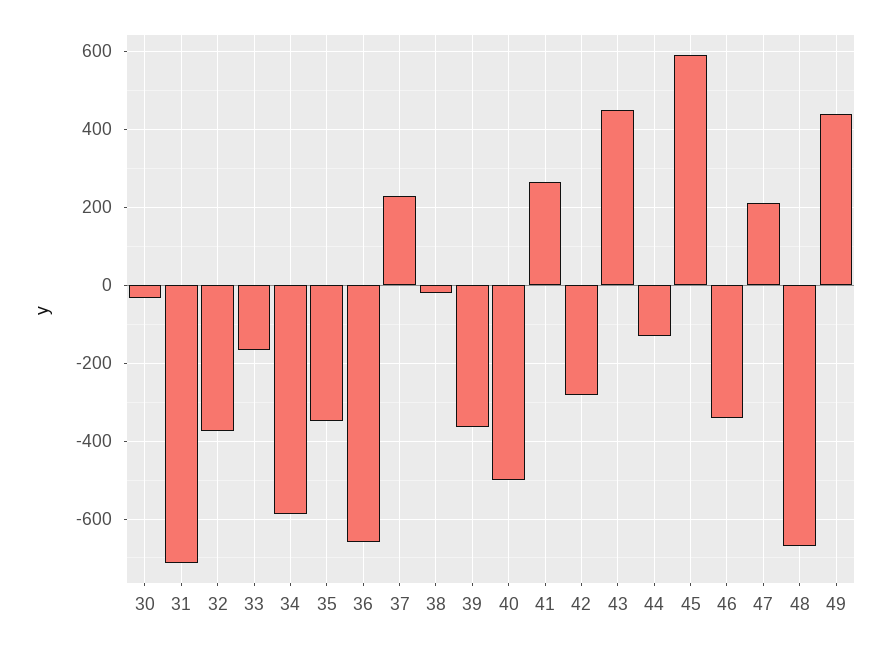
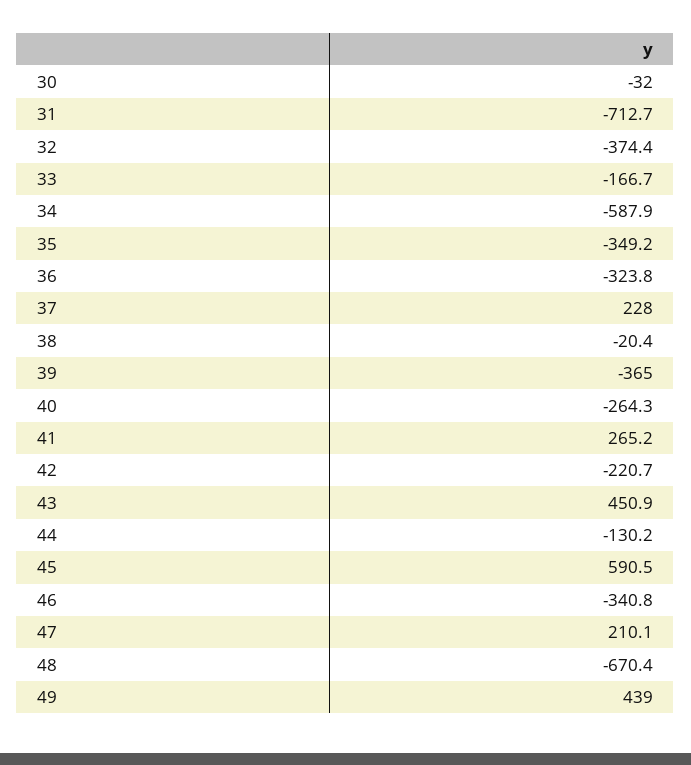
36: -660 -> -323.8
40: -500 -> -264.3
42: -280 -> -220.7

